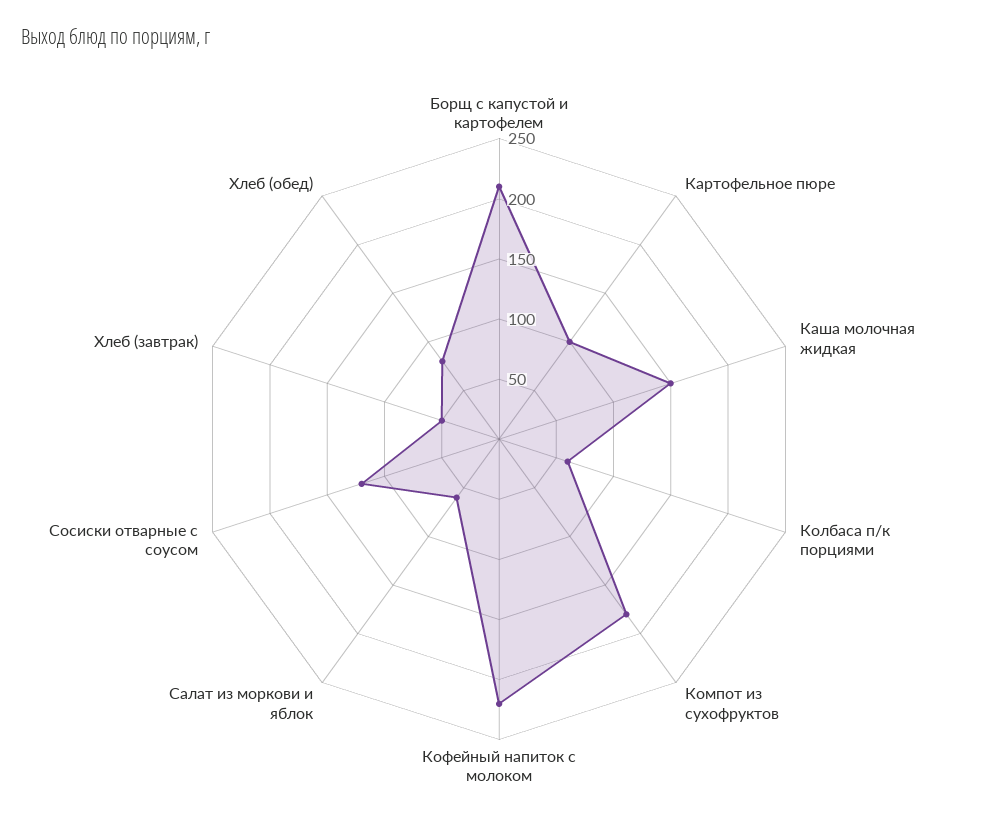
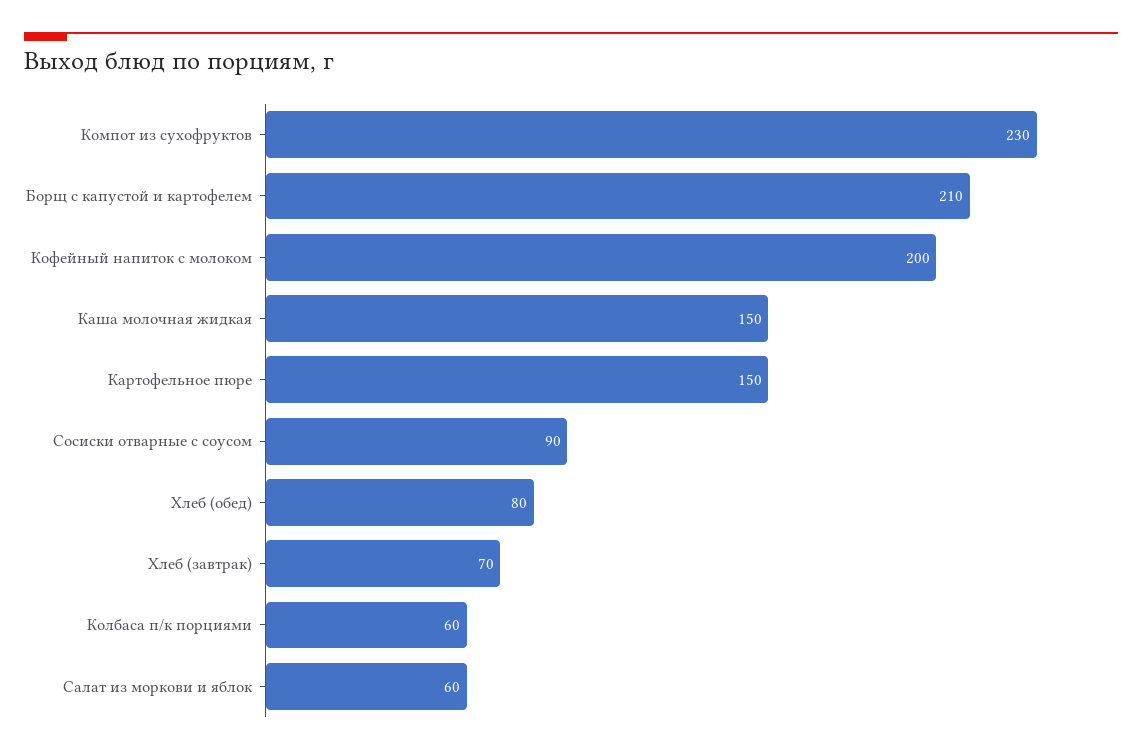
Картофельное пюре: 100 -> 150
Компот из сухофруктов: 180 -> 230
Кофейный напиток с молоком: 220 -> 200
Сосиски отварные с соусом: 120 -> 90
Хлеб (завтрак): 50 -> 70

